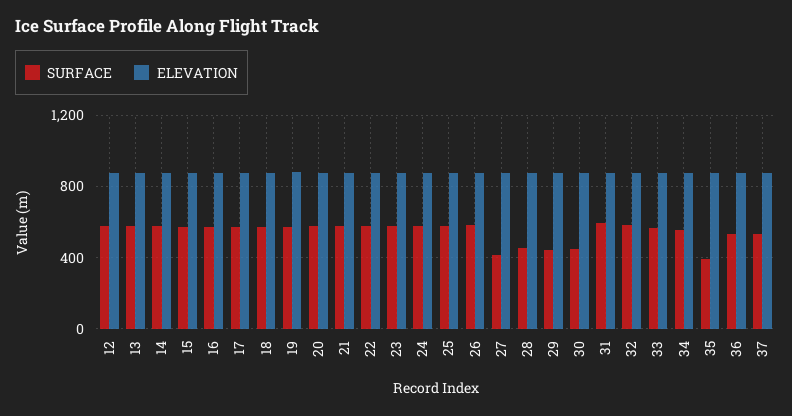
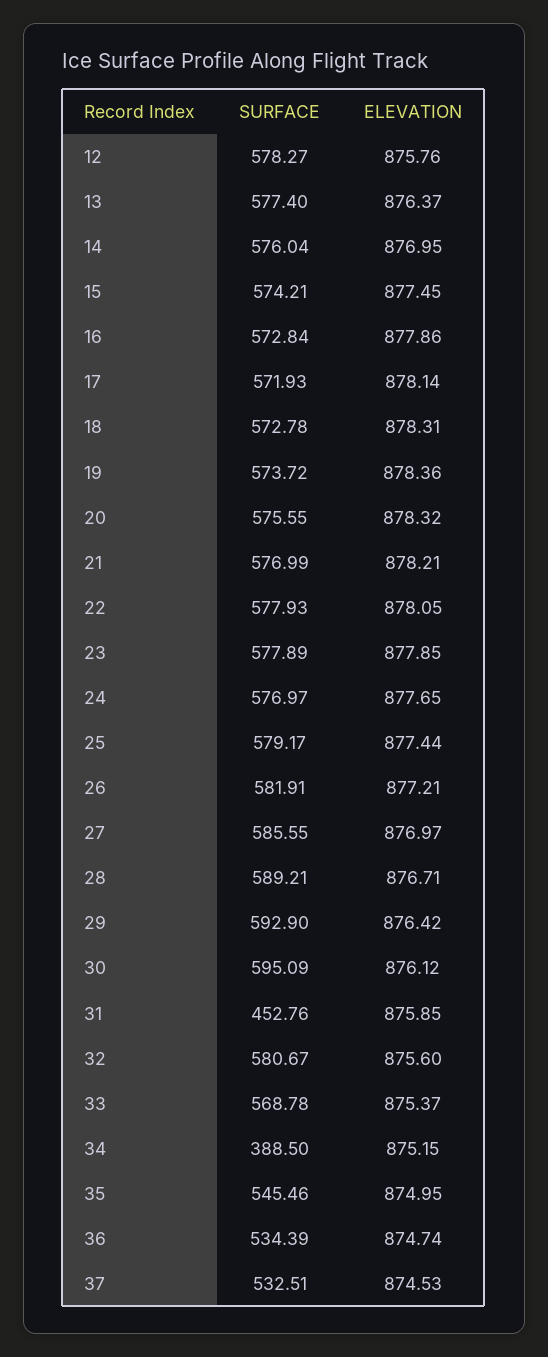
SURFACE, 27: 400 -> 585.55
SURFACE, 28: 450 -> 589.21
SURFACE, 29: 450 -> 592.9
SURFACE, 30: 450 -> 595.09
SURFACE, 31: 600 -> 452.76
SURFACE, 34: 550 -> 388.5
SURFACE, 35: 400 -> 545.46

